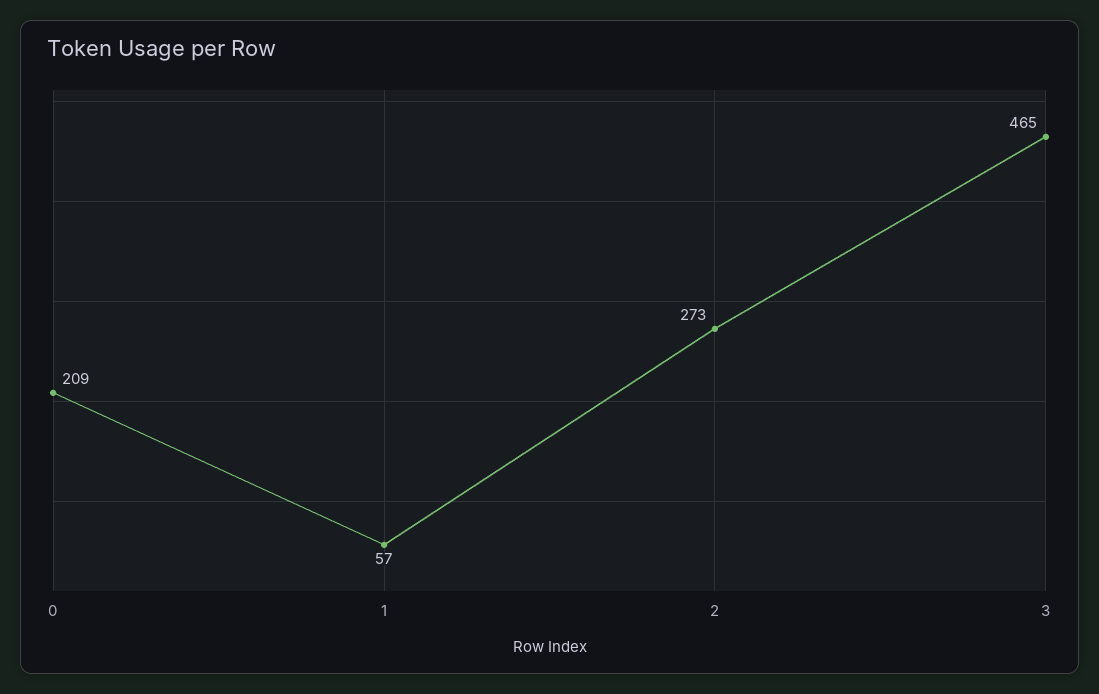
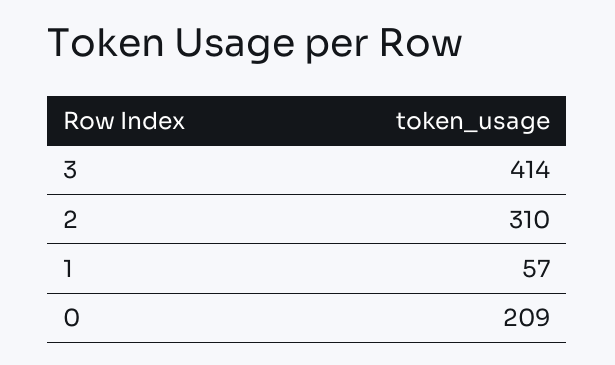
2: 273 -> 310
3: 465 -> 414

